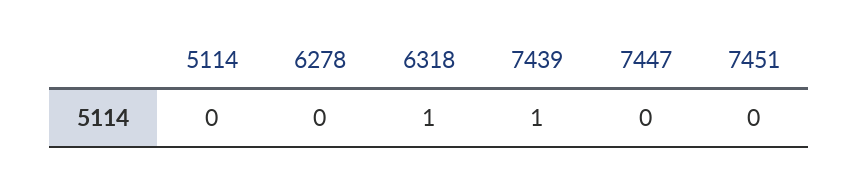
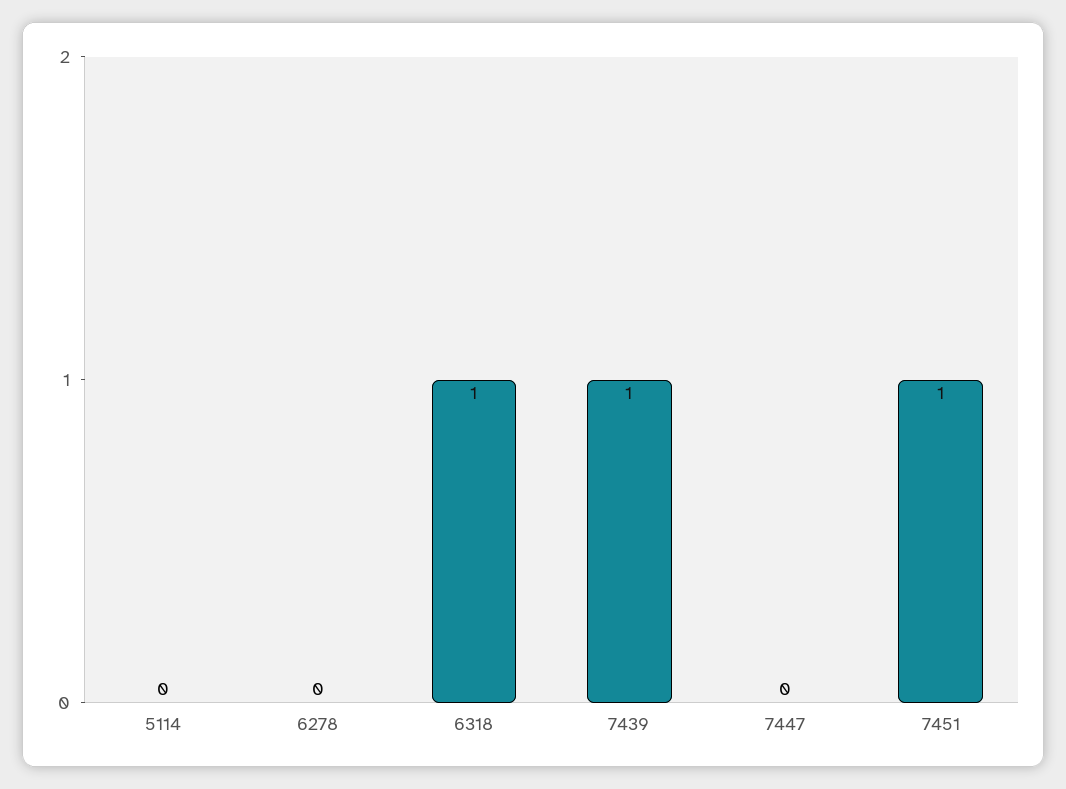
7451: 0 -> 1

